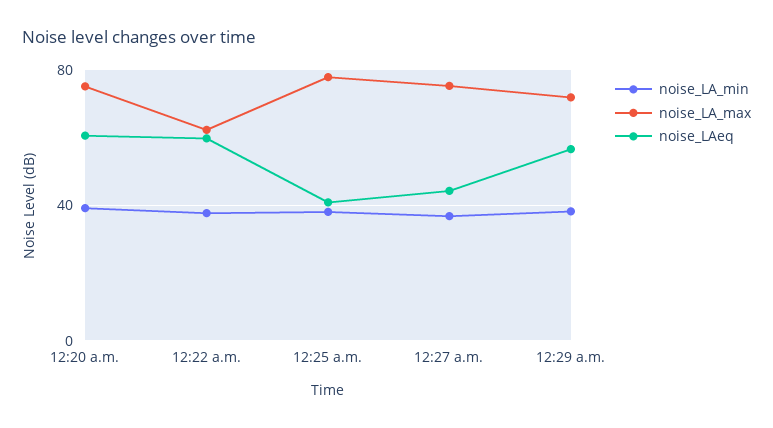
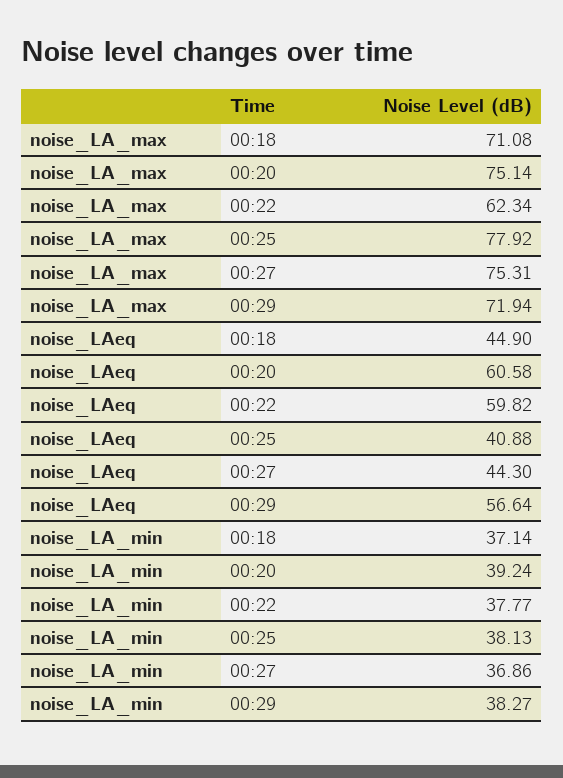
noise_LA_max, 00:18: none -> 71.08
noise_LAeq, 00:18: none -> 44.9
noise_LA_min, 00:18: none -> 37.14

